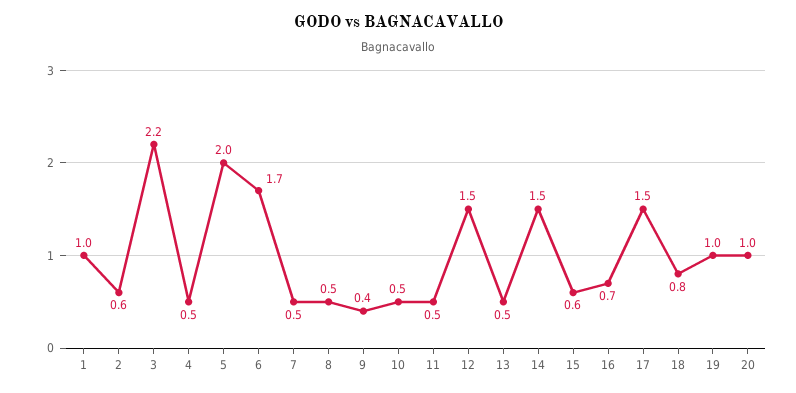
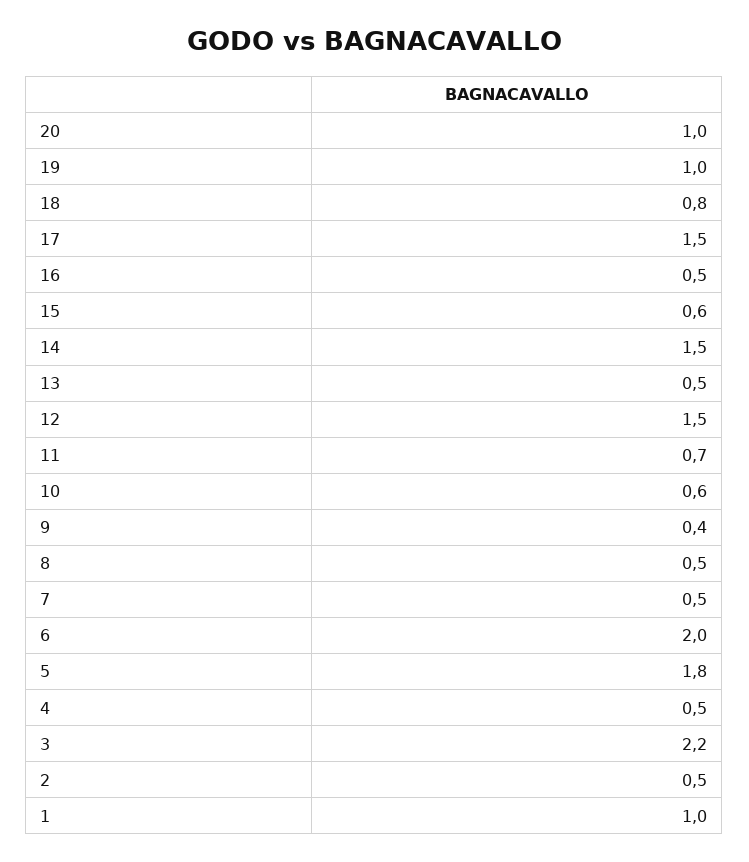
2: 0.6 -> 0.5
5: 2 -> 1.8
6: 1.7 -> 2
10: 0.5 -> 0.6
11: 0.5 -> 0.7
16: 0.7 -> 0.5

